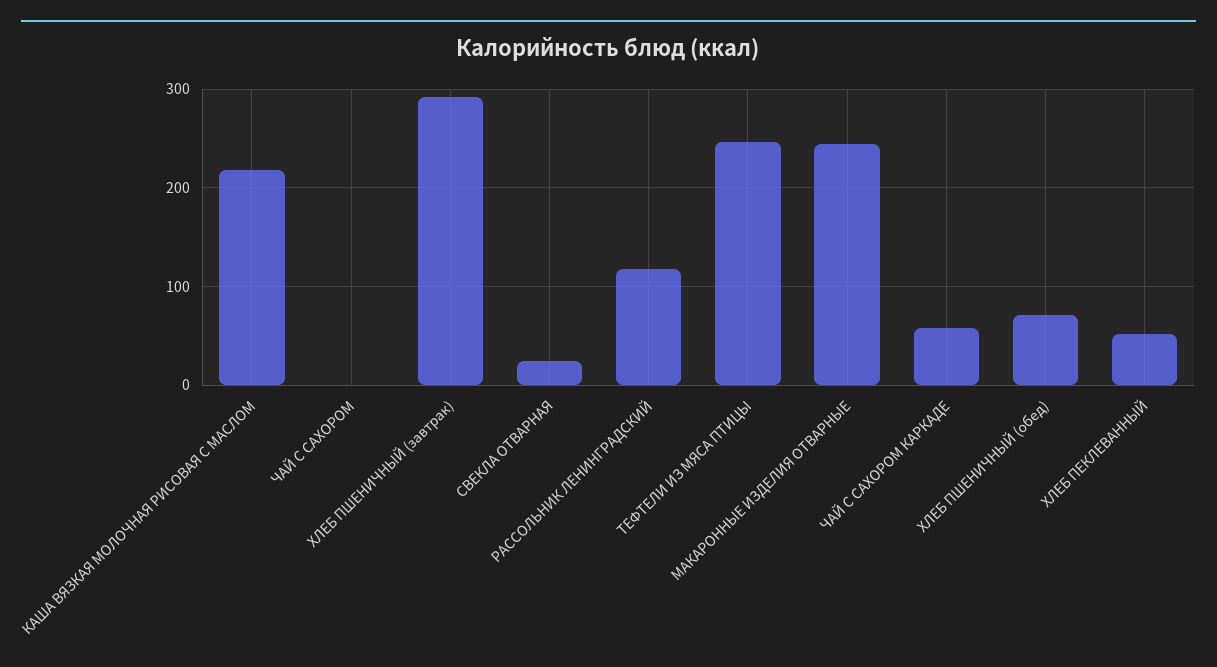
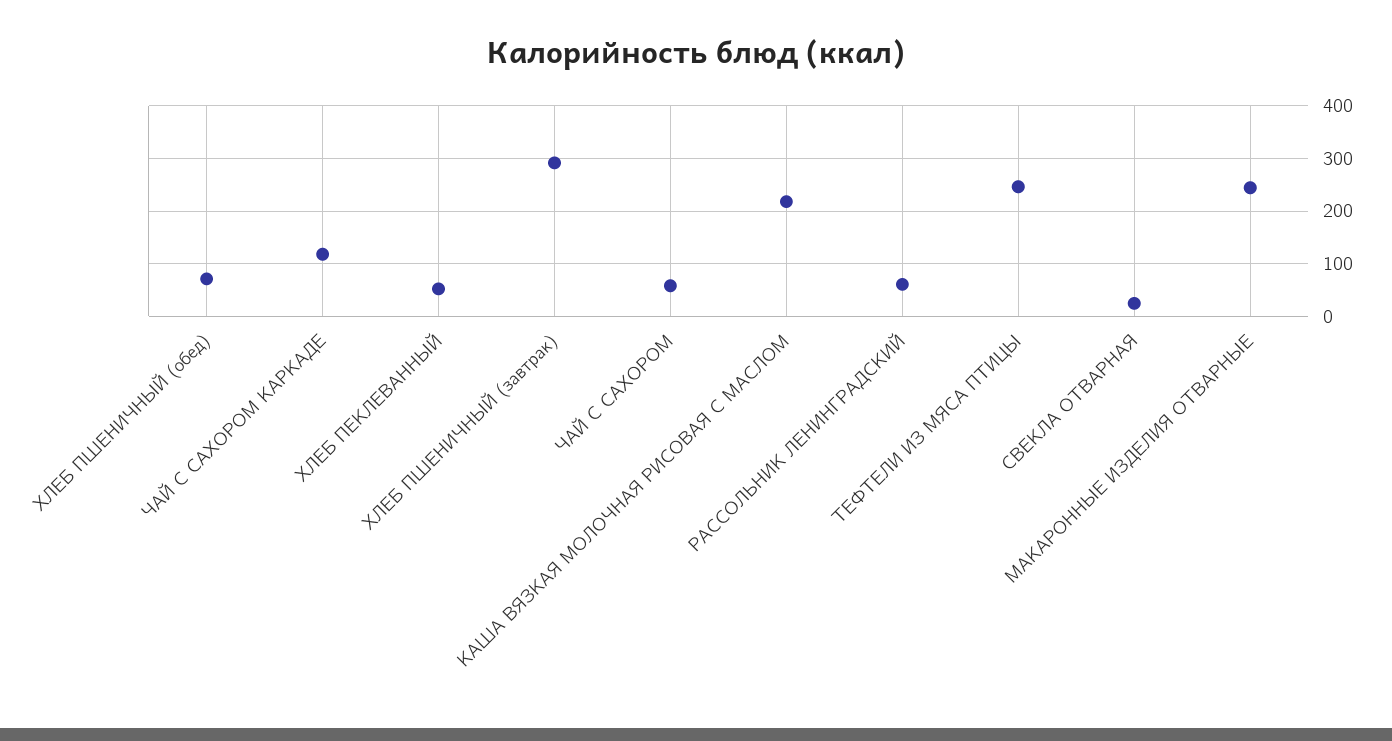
ЧАЙ С САХОРОМ: 0 -> 60
РАССОЛЬНИК ЛЕНИНГРАДСКИЙ: 120 -> 60
ЧАЙ С САХОРОМ КАРКАДЕ: 60 -> 120

